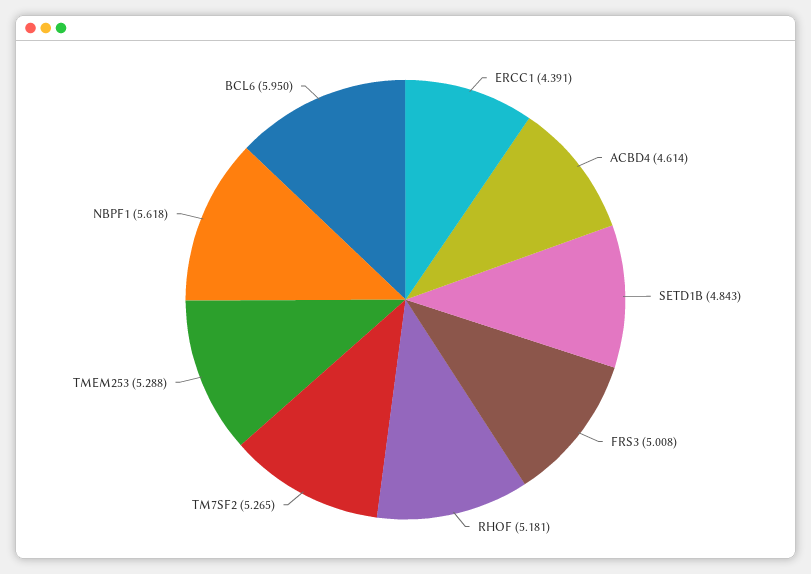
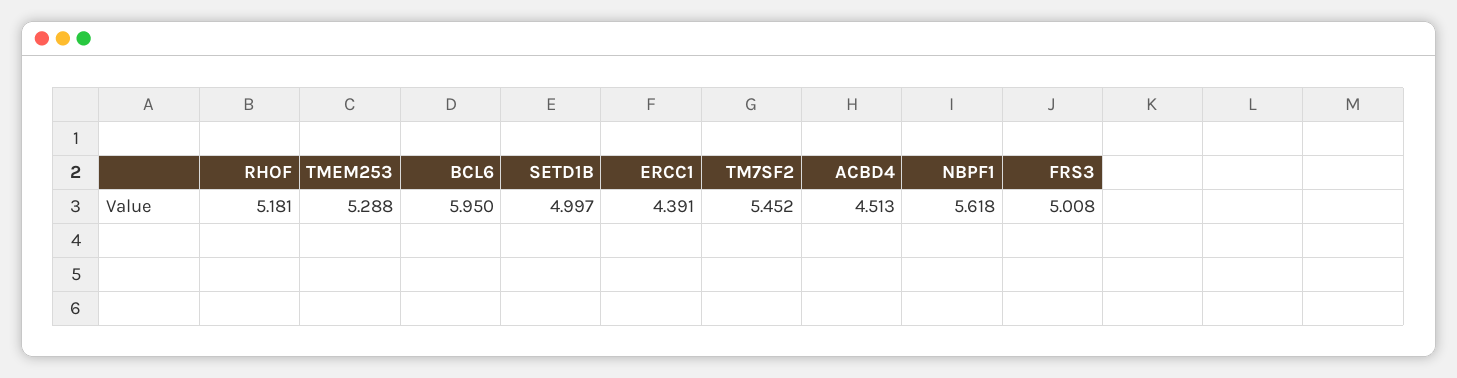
ACBD4: 4.614 -> 4.513
SETD1B: 4.843 -> 4.997
TM7SF2: 5.265 -> 5.452

